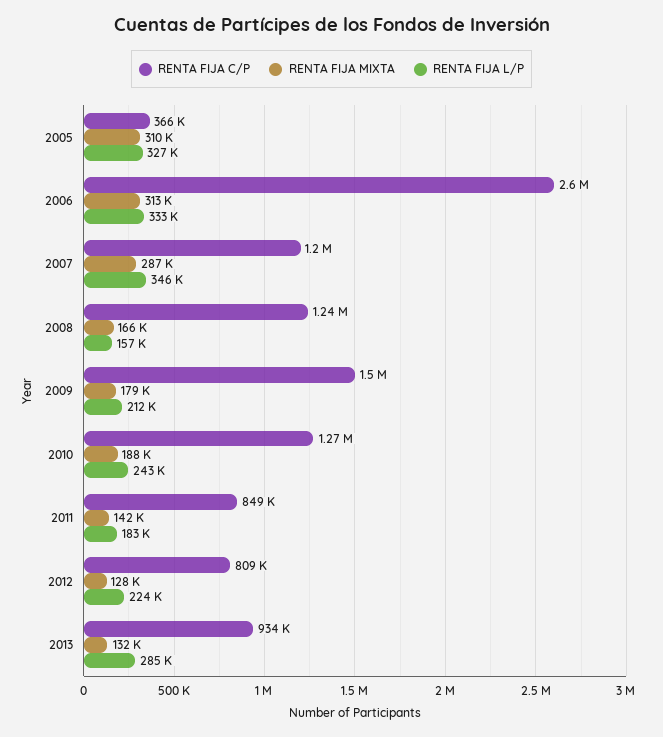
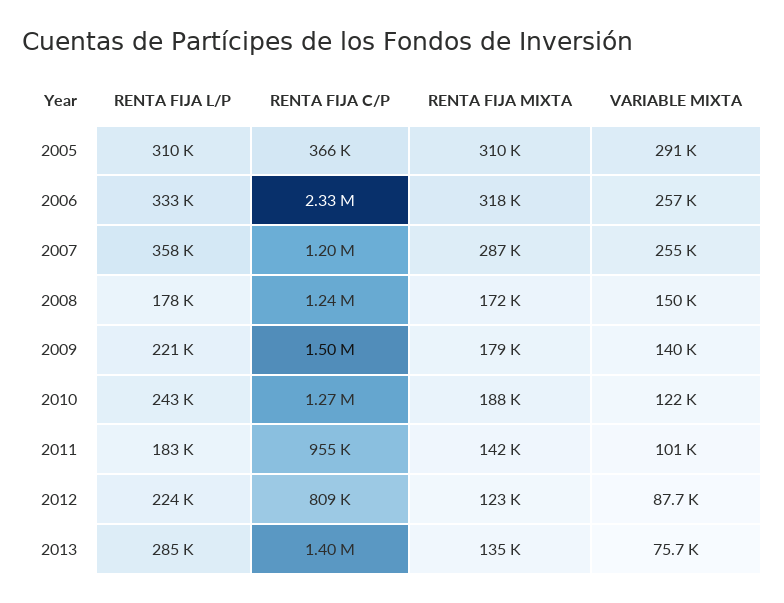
RENTA FIJA L/P, 2005: 327000 -> 310000
RENTA FIJA C/P, 2006: 2600000 -> 2330000
RENTA FIJA MIXTA, 2006: 313000 -> 318000
RENTA FIJA L/P, 2007: 346000 -> 358000
RENTA FIJA MIXTA, 2008: 166000 -> 172000
RENTA FIJA L/P, 2008: 157000 -> 178000
RENTA FIJA L/P, 2009: 212000 -> 221000
RENTA FIJA C/P, 2011: 849000 -> 955000
RENTA FIJA MIXTA, 2012: 128000 -> 123000
RENTA FIJA C/P, 2013: 934000 -> 1400000
RENTA FIJA MIXTA, 2013: 132000 -> 135000
VARIABLE MIXTA, 2005: none -> 291000
VARIABLE MIXTA, 2006: none -> 257000
VARIABLE MIXTA, 2007: none -> 255000
VARIABLE MIXTA, 2008: none -> 150000
VARIABLE MIXTA, 2009: none -> 140000
VARIABLE MIXTA, 2010: none -> 122000
VARIABLE MIXTA, 2011: none -> 101000
VARIABLE MIXTA, 2012: none -> 87700
VARIABLE MIXTA, 2013: none -> 75700

